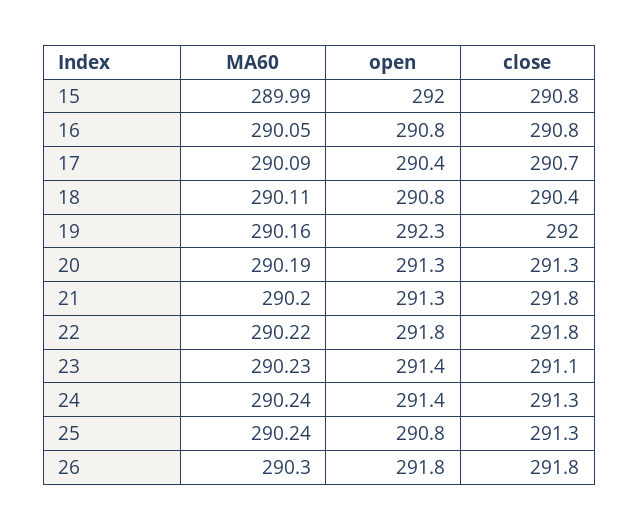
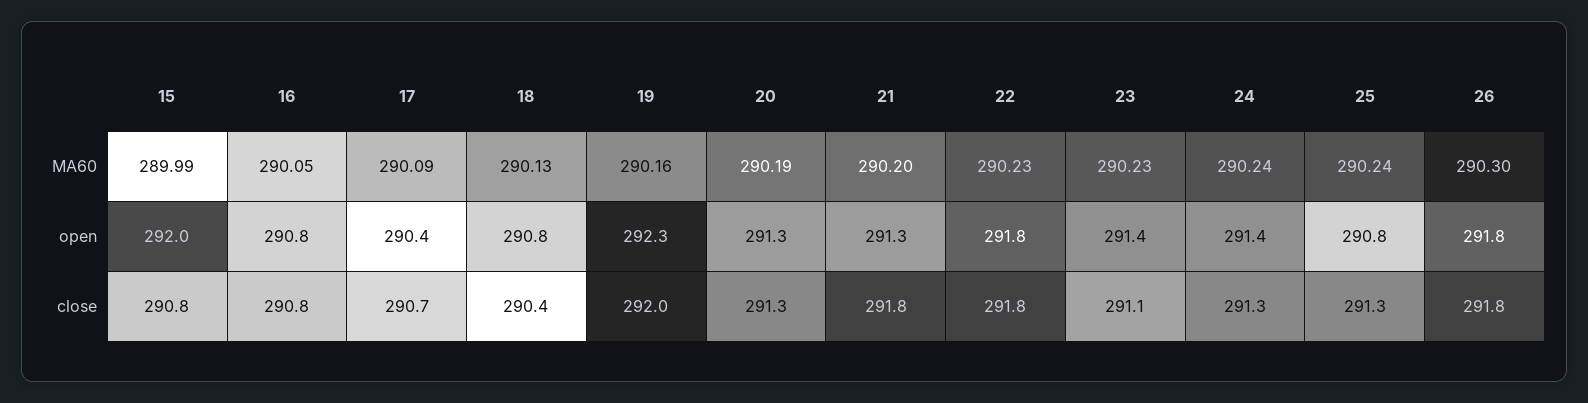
MA60, 18: 290.11 -> 290.13
MA60, 22: 290.22 -> 290.23

